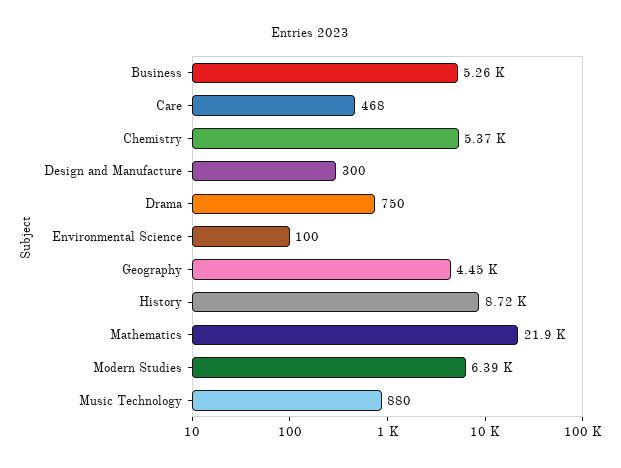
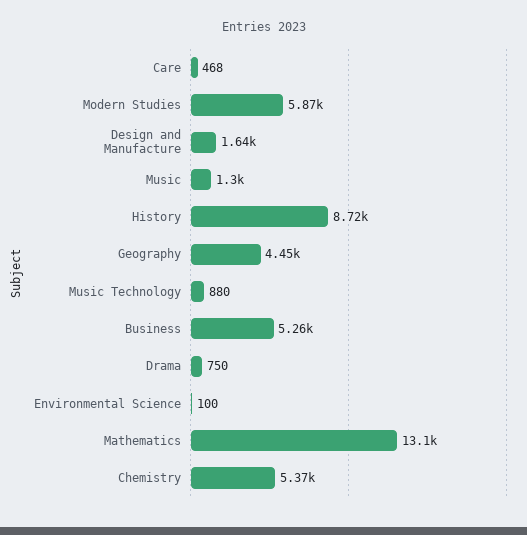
Design and Manufacture: 300 -> 1640
Mathematics: 21900 -> 13100
Modern Studies: 6390 -> 5870
Music: none -> 1300

